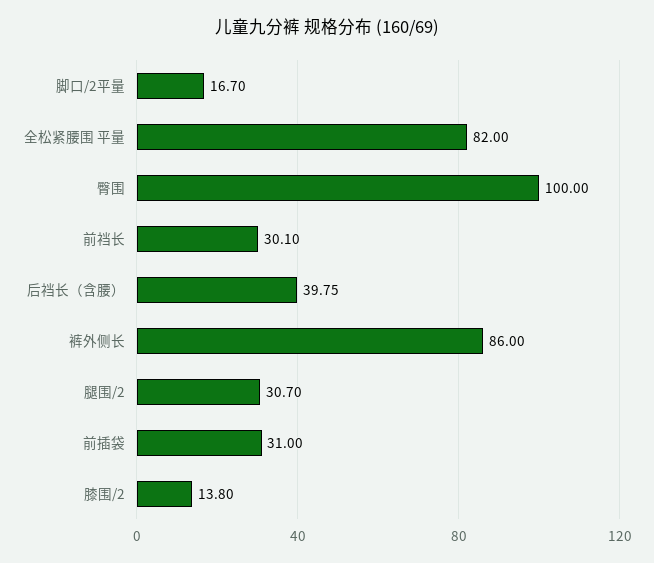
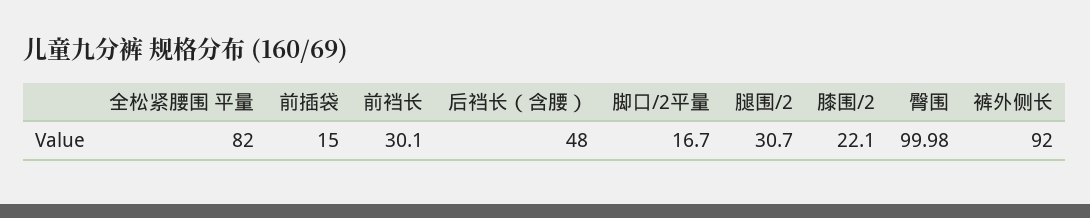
臀围: 100 -> 99.98
后裆长（含腰）: 39.75 -> 48
裤外侧长: 86 -> 92
前插袋: 31 -> 15
膝围/2: 13.8 -> 22.1

